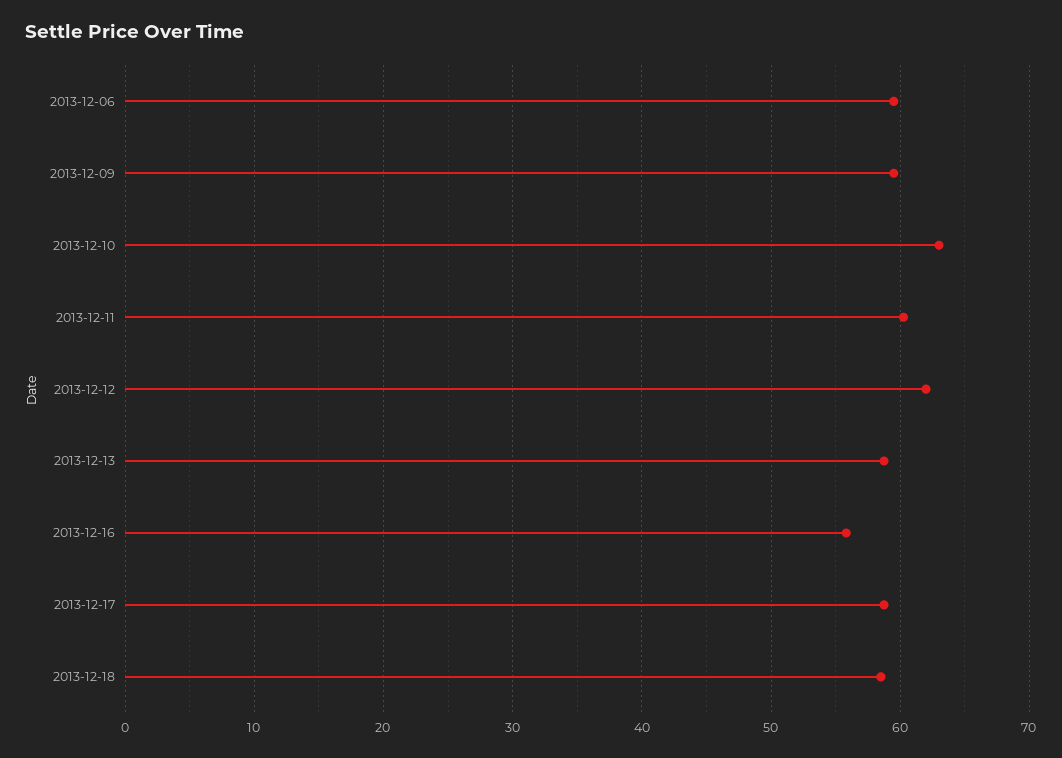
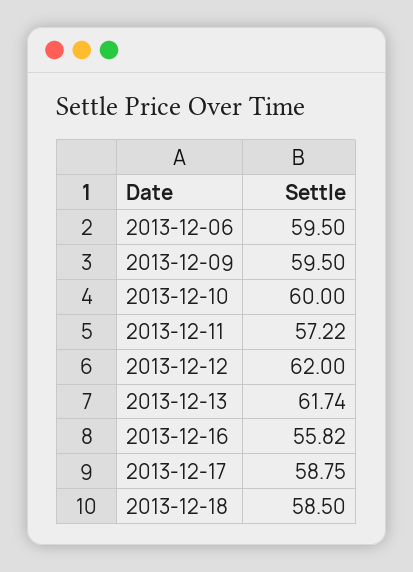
2013-12-10: 63 -> 60
2013-12-11: 60 -> 57.22
2013-12-13: 59 -> 61.74

